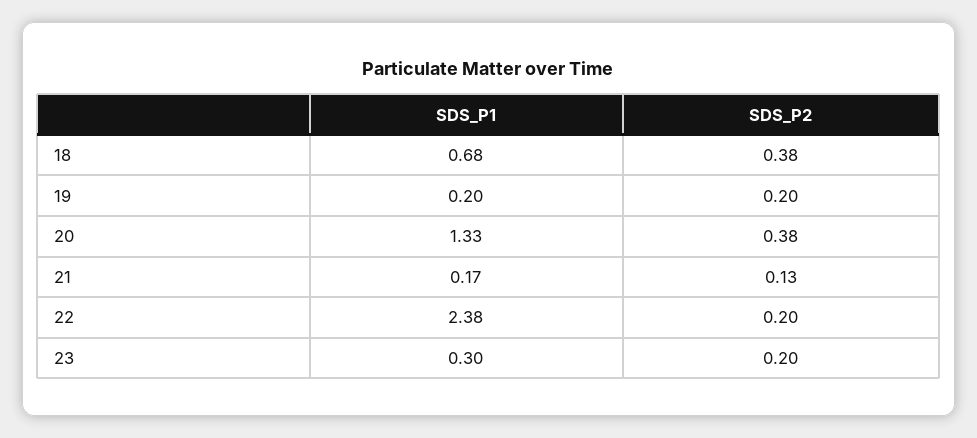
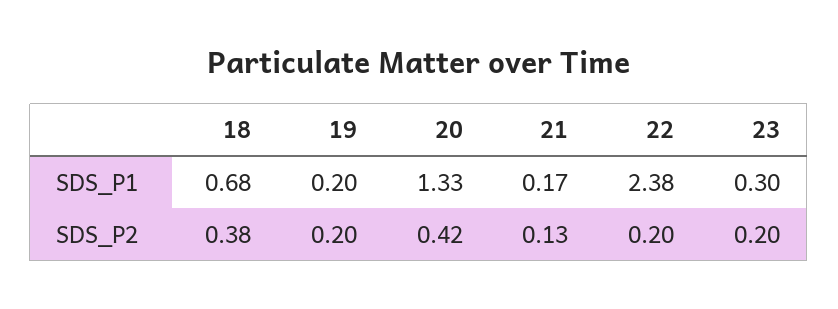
SDS_P2, 20: 0.38 -> 0.42

